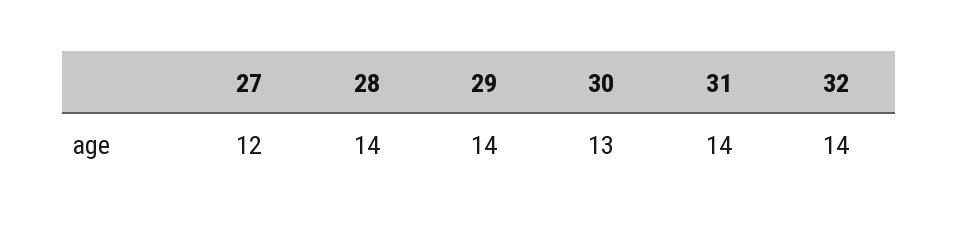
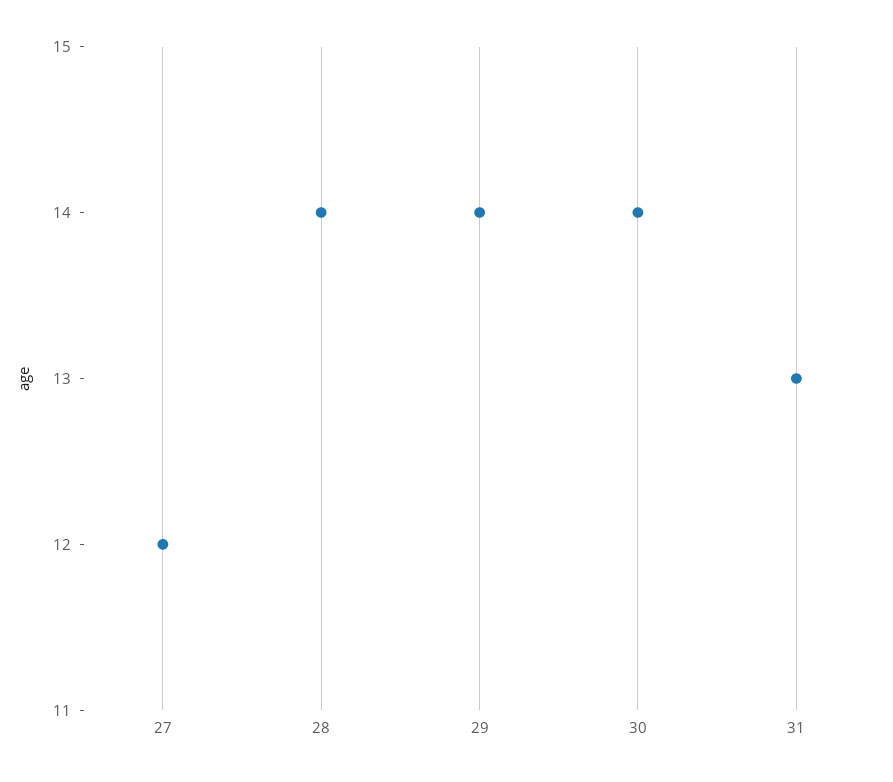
30: 13 -> 14
31: 14 -> 13
32: 14 -> none

